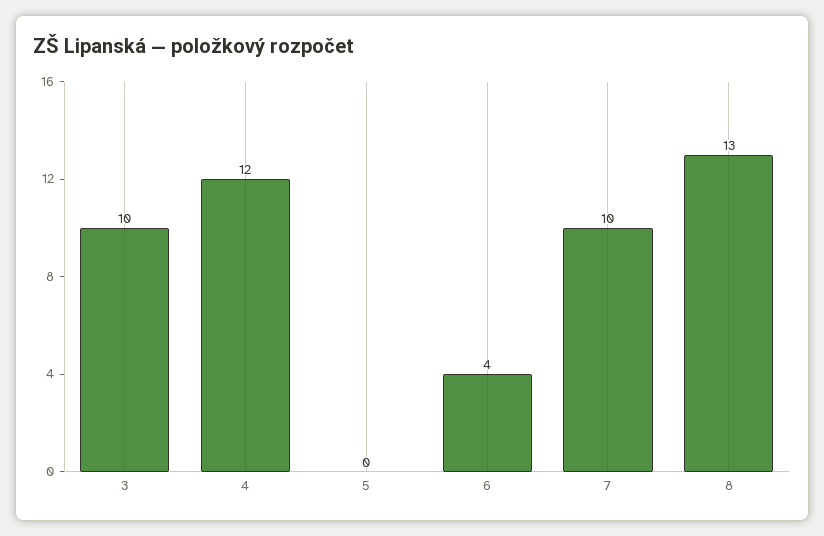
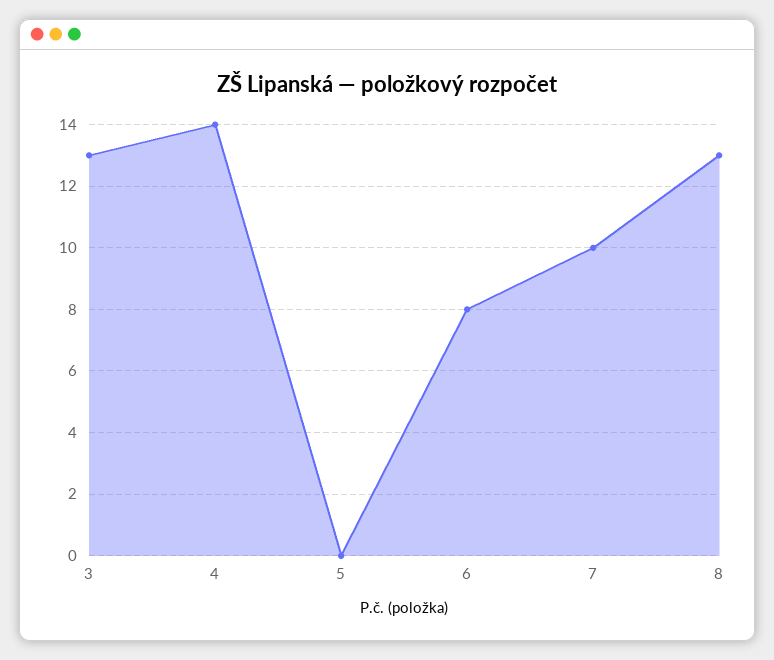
3: 10 -> 13
4: 12 -> 14
6: 4 -> 8

